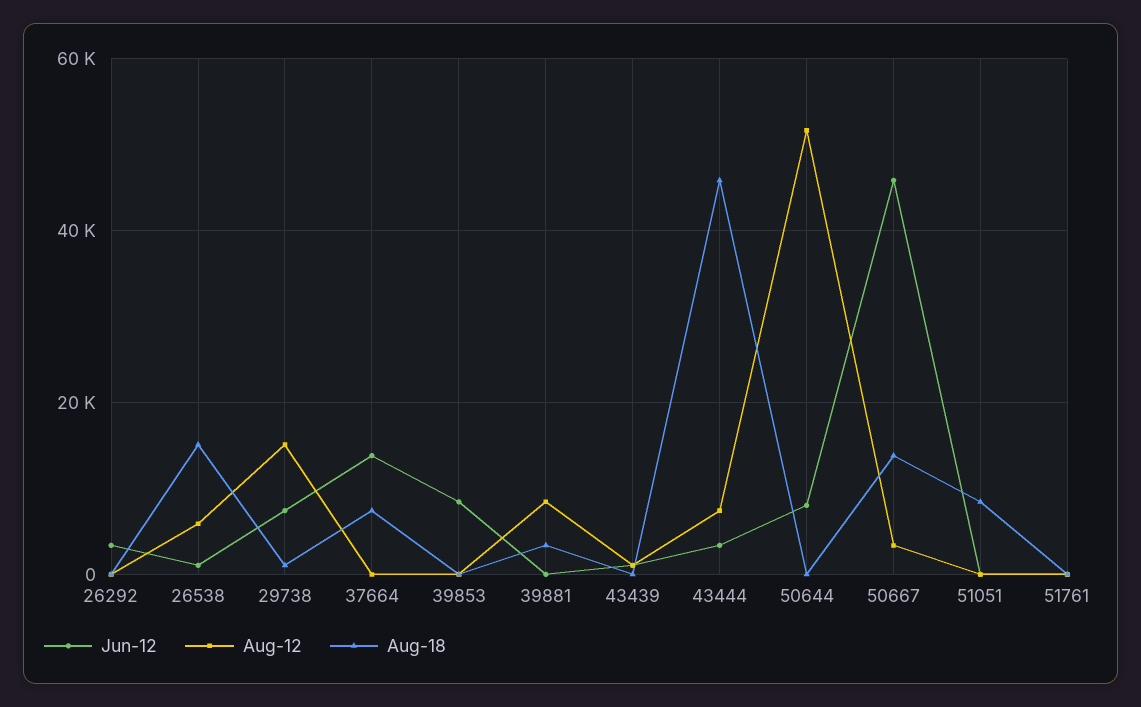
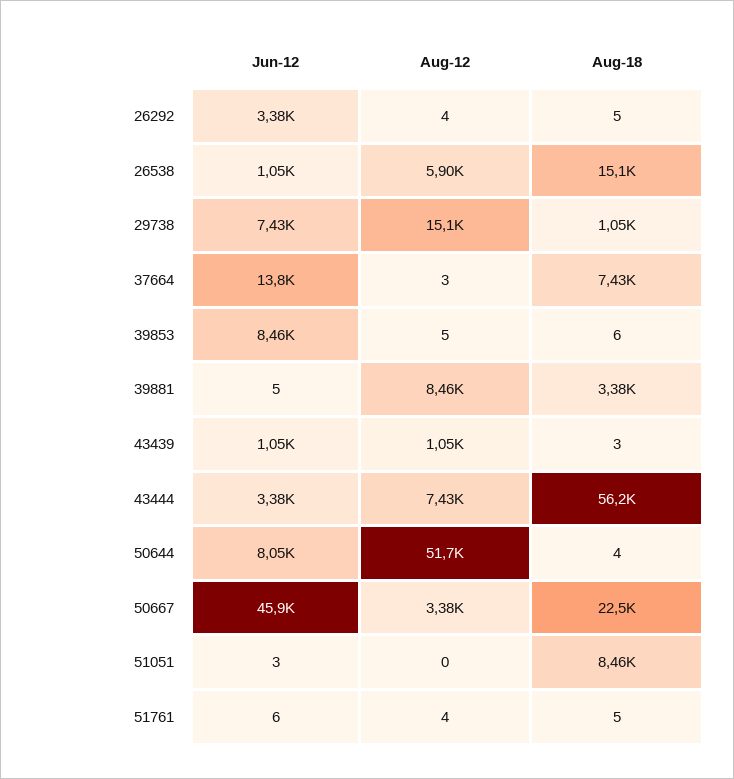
Aug-18, 43444: 46000 -> 56200
Aug-18, 50667: 14000 -> 22500

